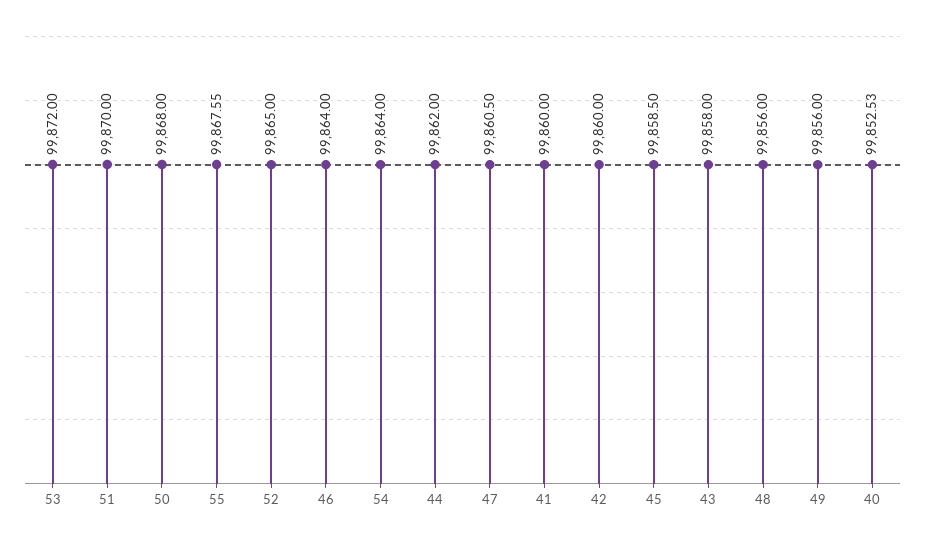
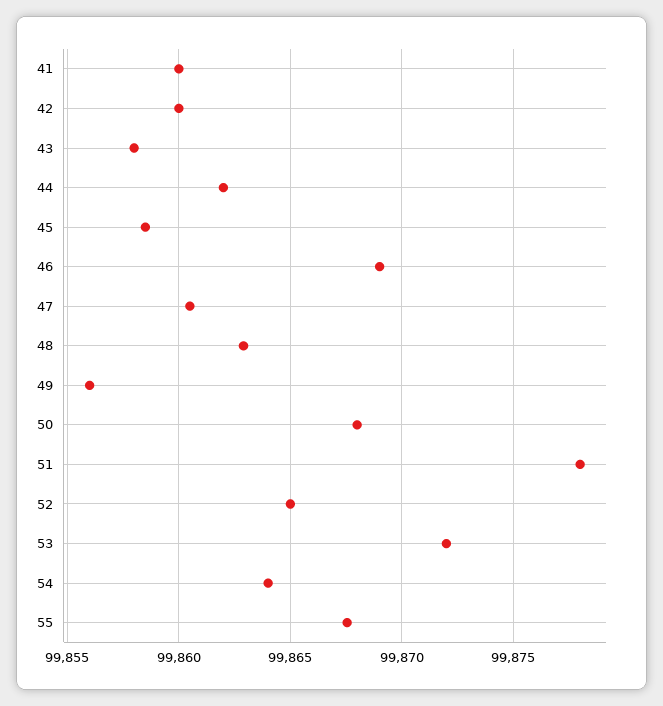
51: 99870 -> 99878
46: 99864 -> 99869
48: 99856 -> 99863
40: 99852.53 -> none

